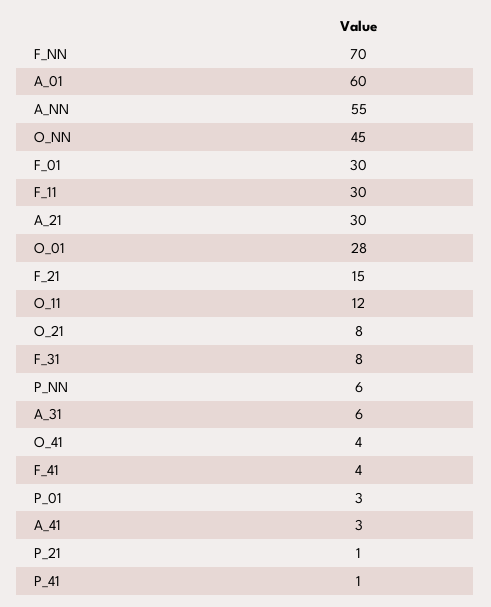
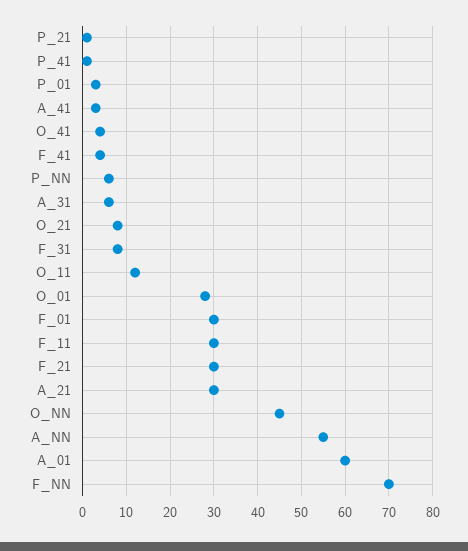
F_21: 15 -> 30

